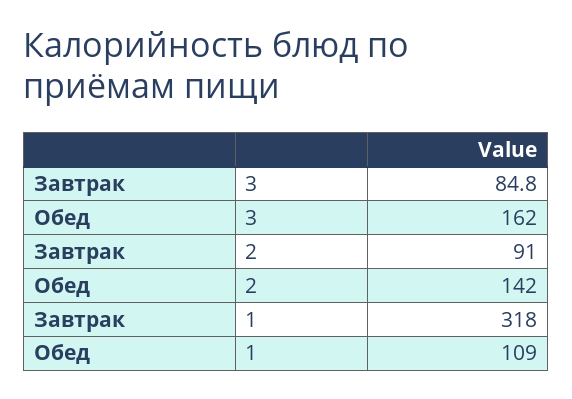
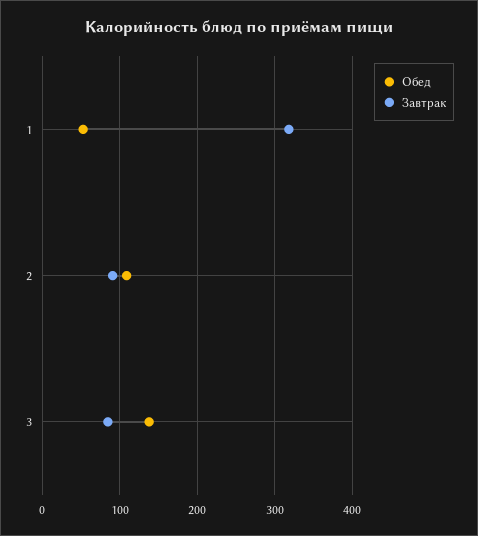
Обед, 3: 162 -> 140
Обед, 2: 142 -> 110
Обед, 1: 109 -> 50

